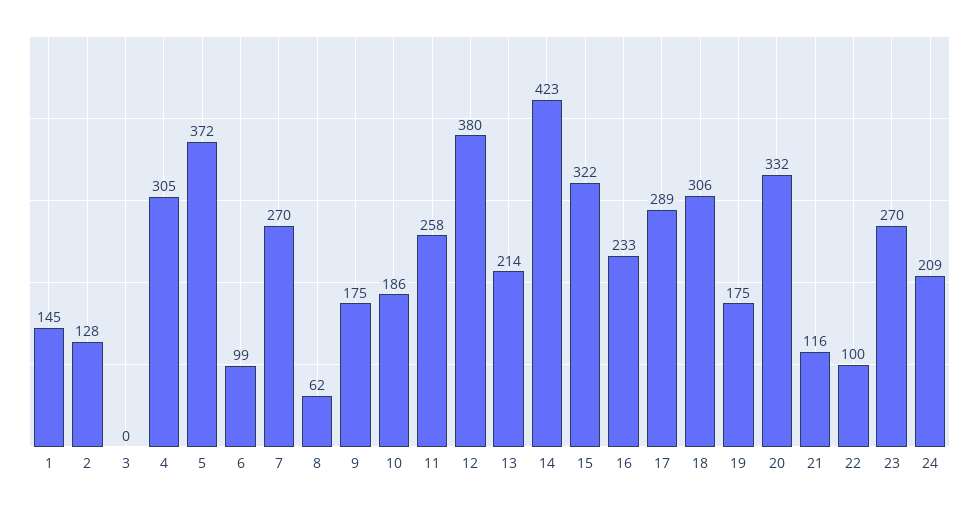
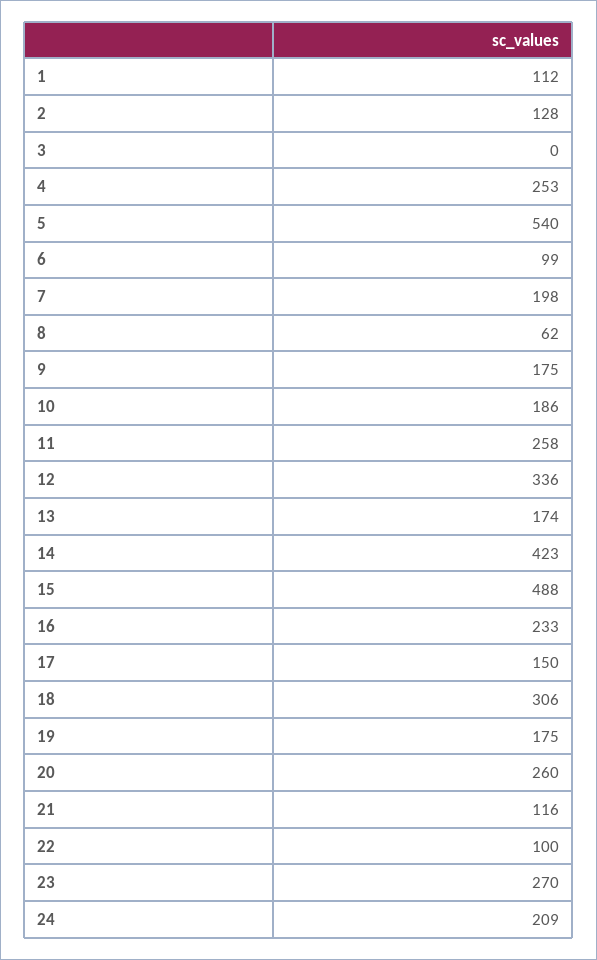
1: 145 -> 112
4: 305 -> 253
5: 372 -> 540
7: 270 -> 198
12: 380 -> 336
13: 214 -> 174
15: 322 -> 488
17: 289 -> 150
20: 332 -> 260

